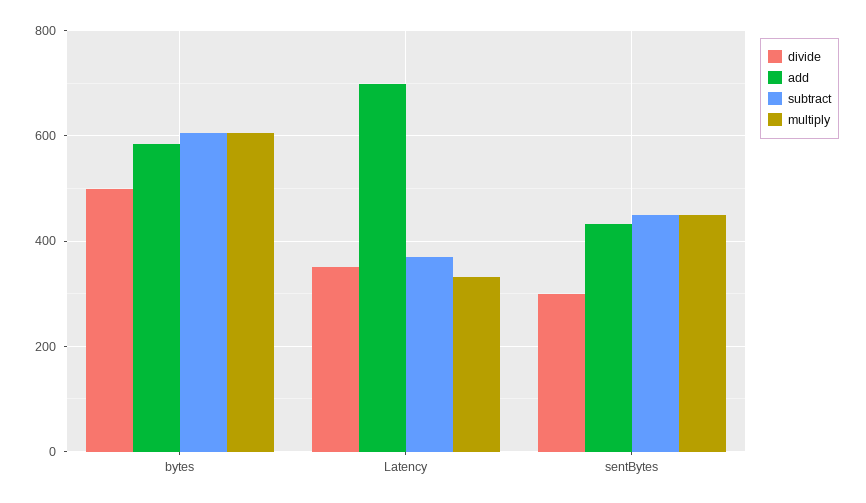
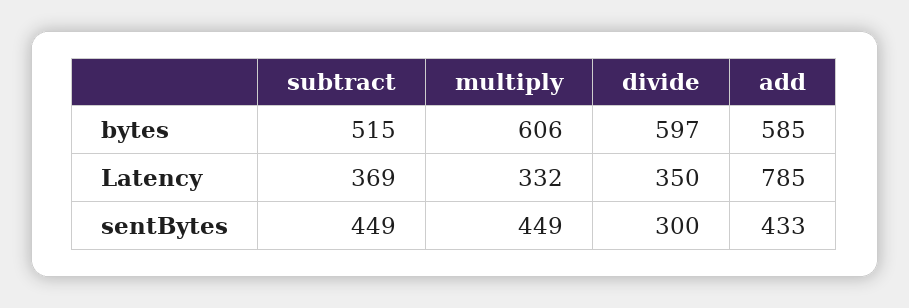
divide, bytes: 500 -> 597
subtract, bytes: 600 -> 515
add, Latency: 700 -> 785

